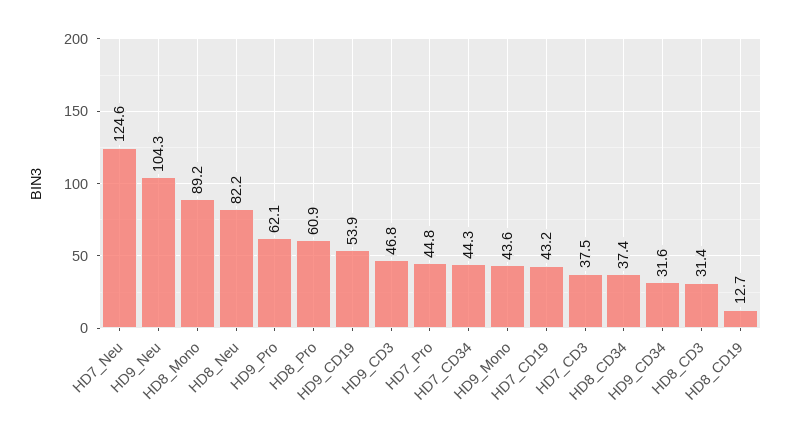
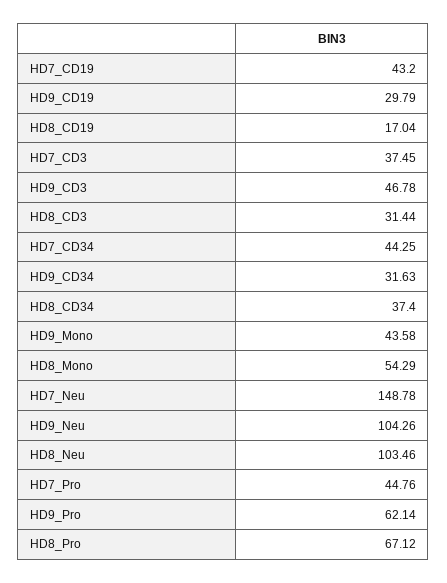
HD7_Neu: 124.6 -> 148.78
HD8_Mono: 89.2 -> 54.29
HD8_Neu: 82.2 -> 103.46
HD8_Pro: 60.9 -> 67.12
HD9_CD19: 53.9 -> 29.79
HD8_CD19: 12.7 -> 17.04

